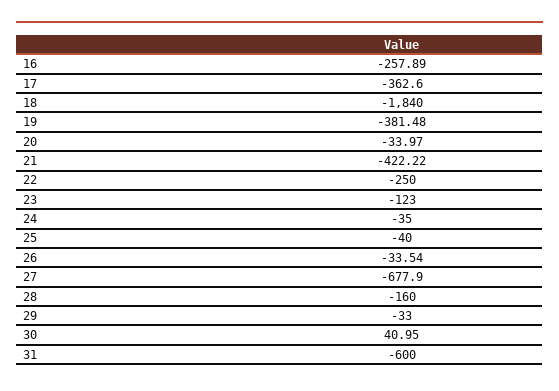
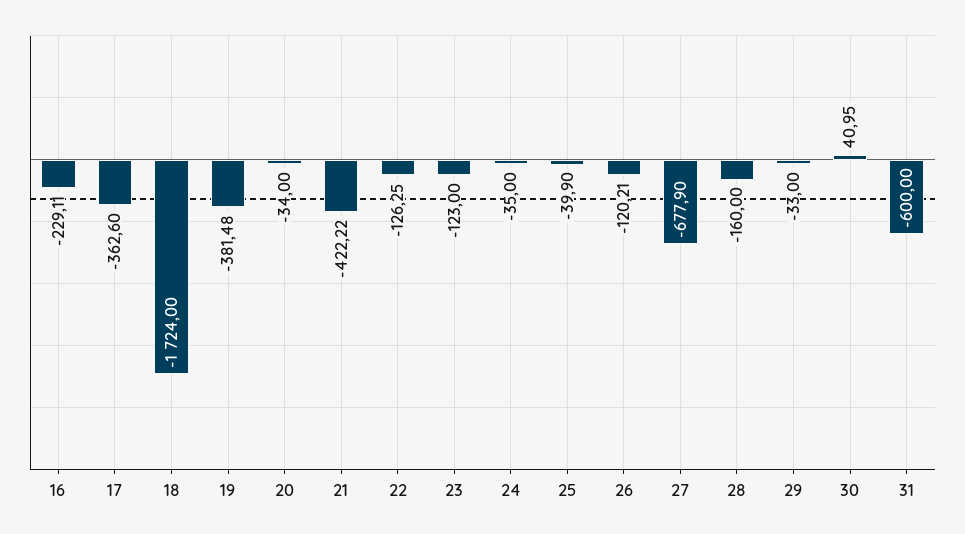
16: -257.89 -> -229.11
18: -1840 -> -1724
20: -33.97 -> -34
22: -250 -> -126.25
25: -40 -> -39.9
26: -33.54 -> -120.21

